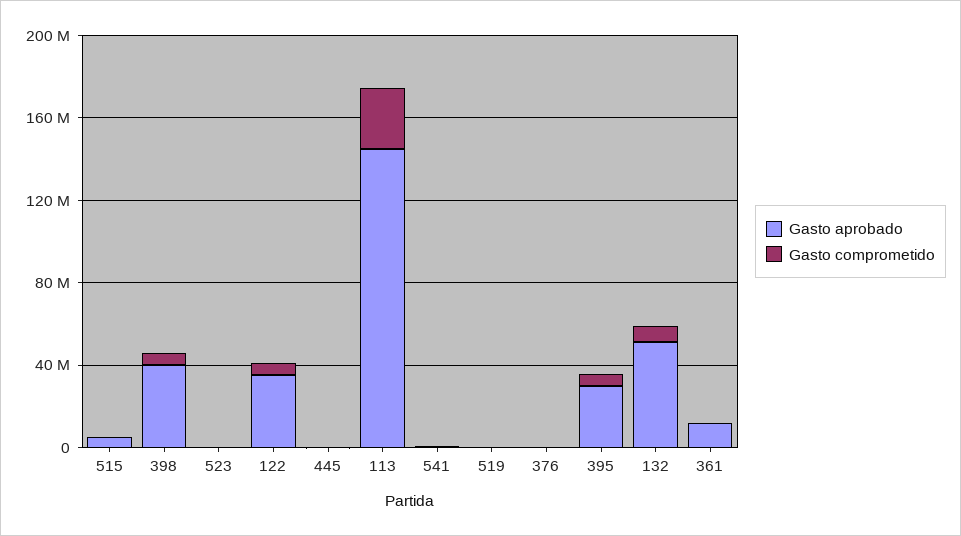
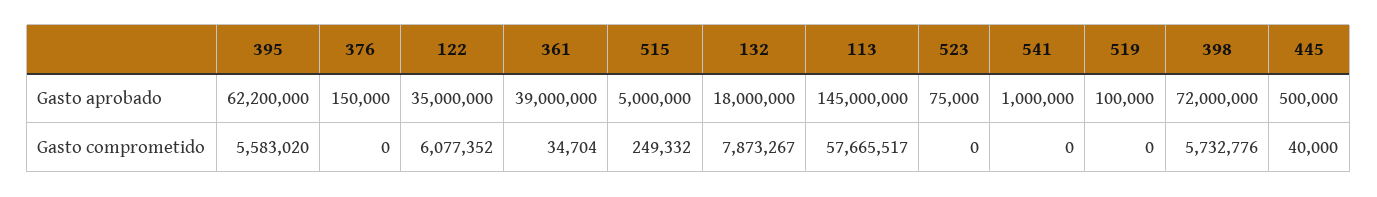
Gasto aprobado, 398: 40000000 -> 72000000
Gasto comprometido, 113: 30000000 -> 57665517
Gasto aprobado, 395: 30000000 -> 62200000
Gasto aprobado, 132: 50000000 -> 18000000
Gasto aprobado, 361: 10000000 -> 39000000

